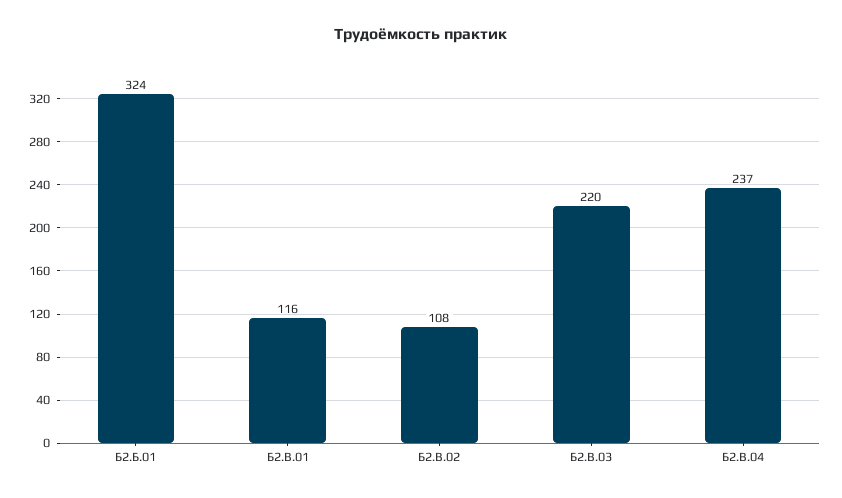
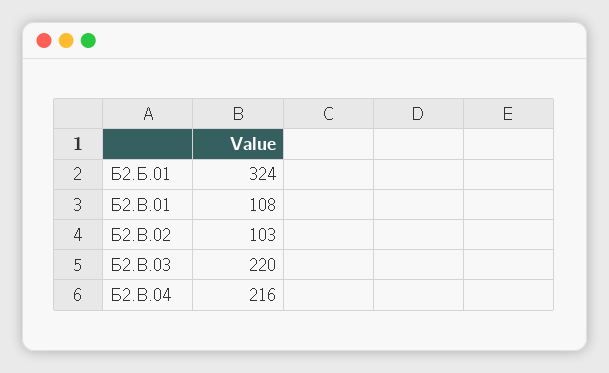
Б2.В.01: 116 -> 108
Б2.В.02: 108 -> 103
Б2.В.04: 237 -> 216

